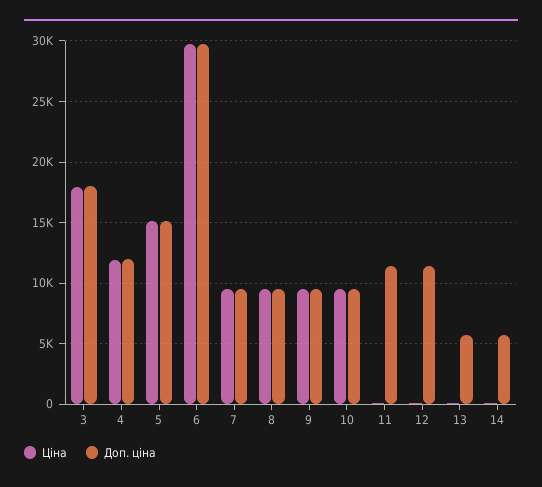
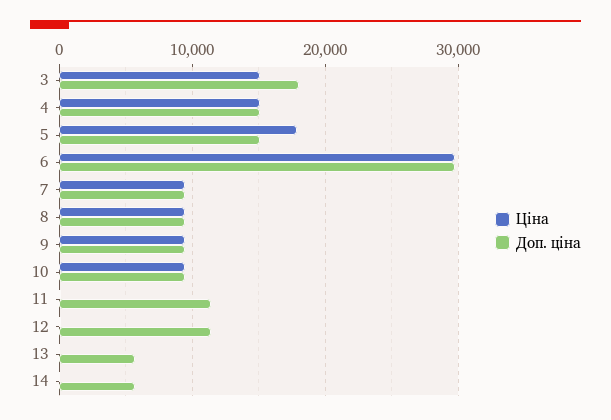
Ціна, 3: 18000 -> 15000
Ціна, 4: 12000 -> 15000
Доп. ціна, 4: 12000 -> 15000
Ціна, 5: 15000 -> 18000

